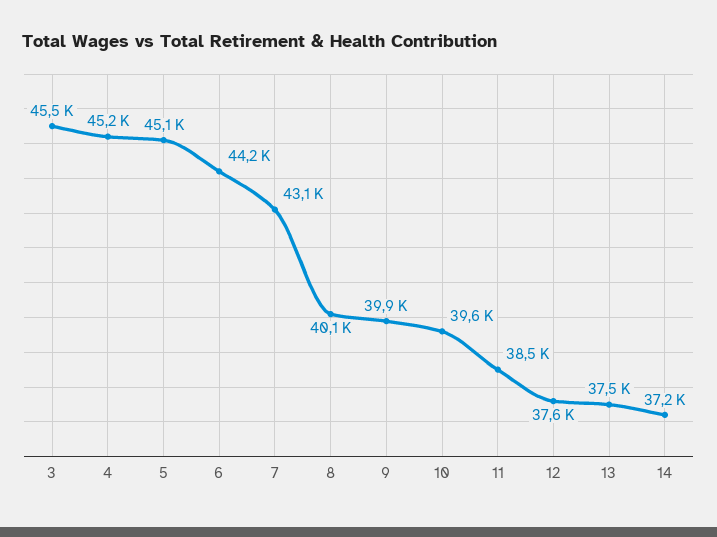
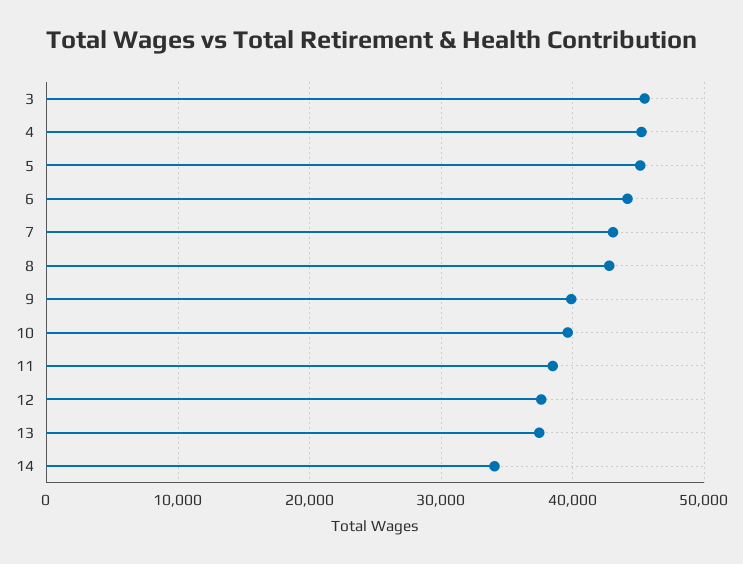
8: 40100 -> 43000
14: 37200 -> 34000

